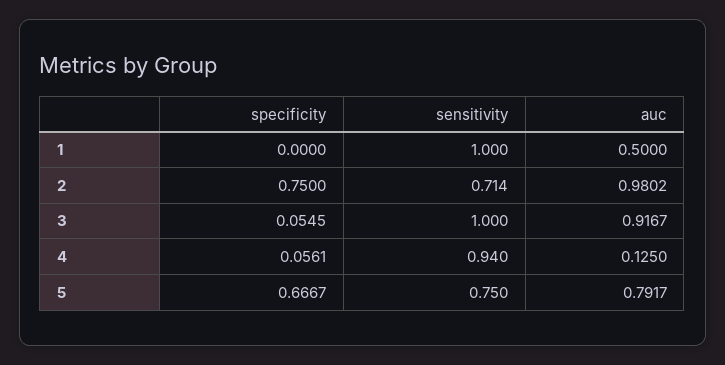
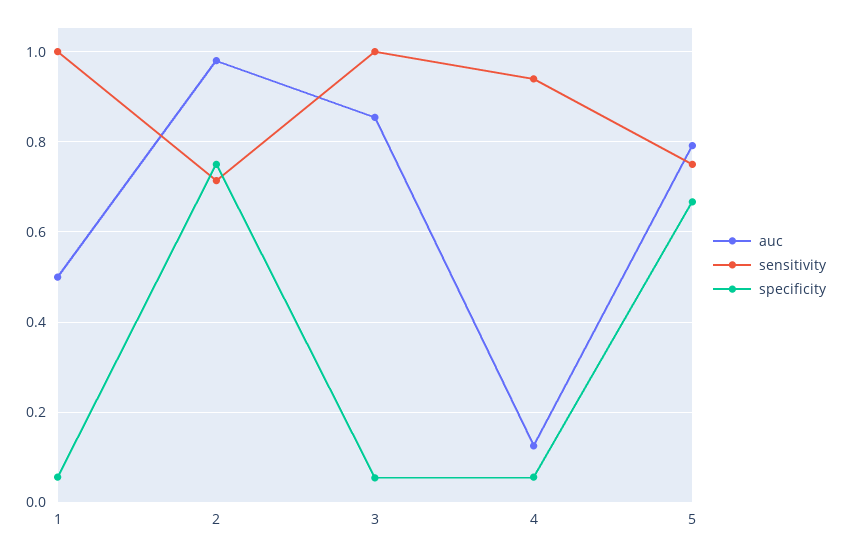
specificity, 1: 0 -> 0.06
auc, 3: 0.9167 -> 0.86

